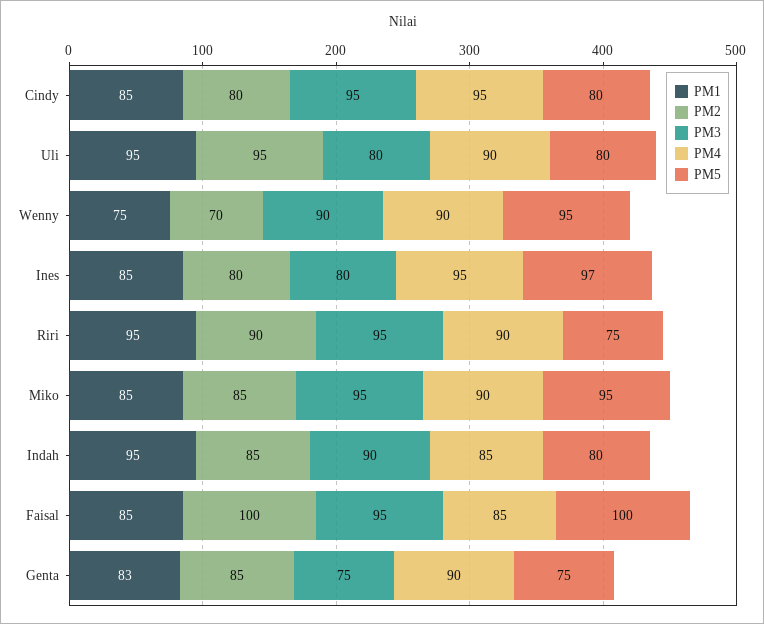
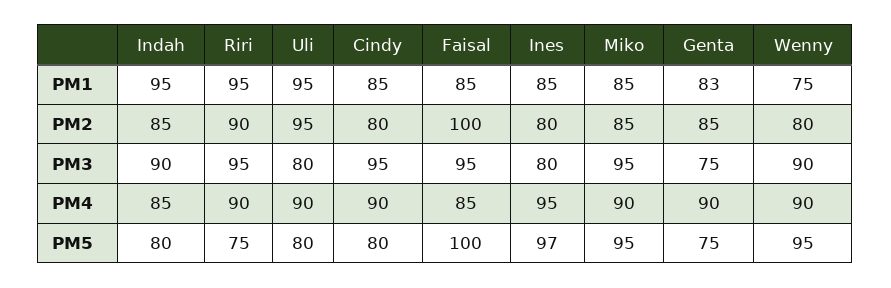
PM4, Cindy: 95 -> 90
PM2, Wenny: 70 -> 80

